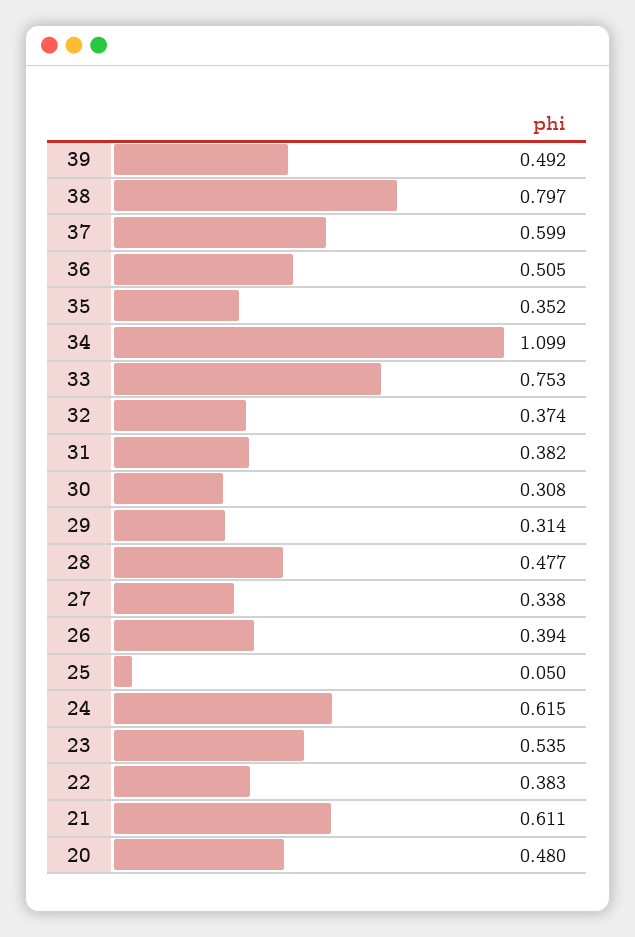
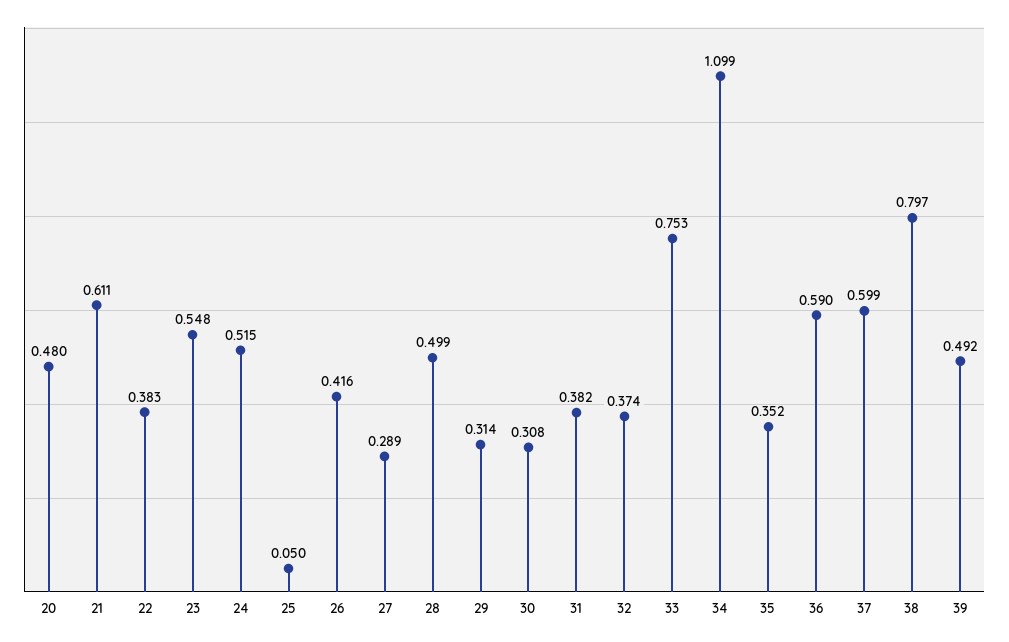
36: 0.505 -> 0.59
28: 0.477 -> 0.499
27: 0.338 -> 0.289
26: 0.394 -> 0.416
24: 0.615 -> 0.515
23: 0.535 -> 0.548

